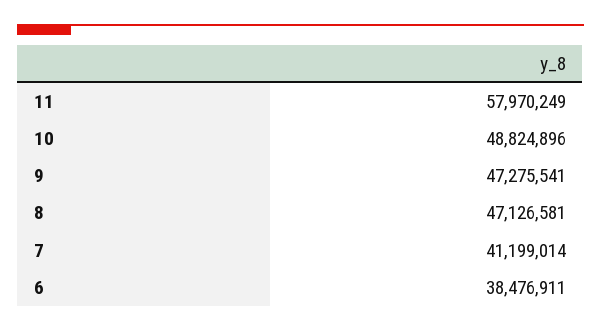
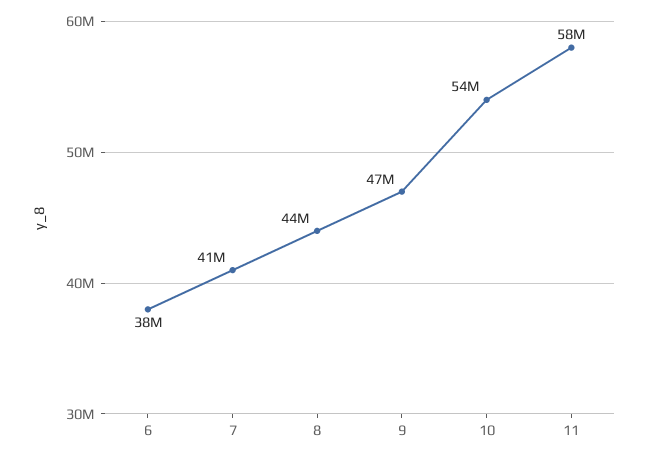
10: 48824896 -> 54000000
8: 47126581 -> 44000000

